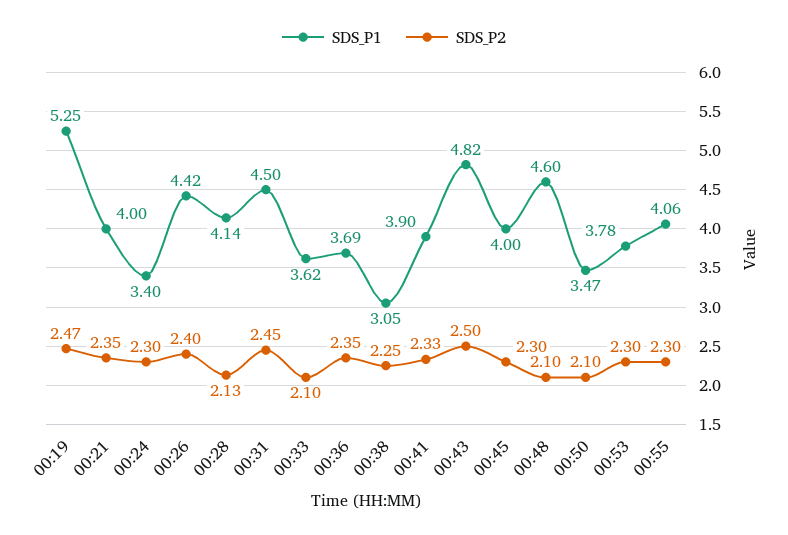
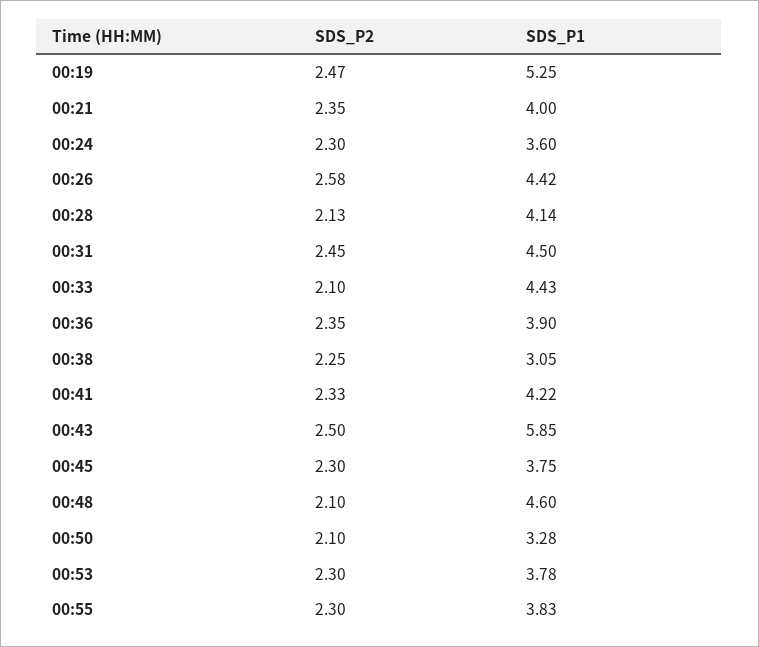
SDS_P1, 00:24: 3.4 -> 3.6
SDS_P2, 00:26: 2.4 -> 2.58
SDS_P1, 00:33: 3.62 -> 4.43
SDS_P1, 00:36: 3.69 -> 3.9
SDS_P1, 00:41: 3.9 -> 4.22
SDS_P1, 00:43: 4.82 -> 5.85
SDS_P1, 00:45: 4 -> 3.75
SDS_P1, 00:50: 3.47 -> 3.28
SDS_P1, 00:55: 4.06 -> 3.83

